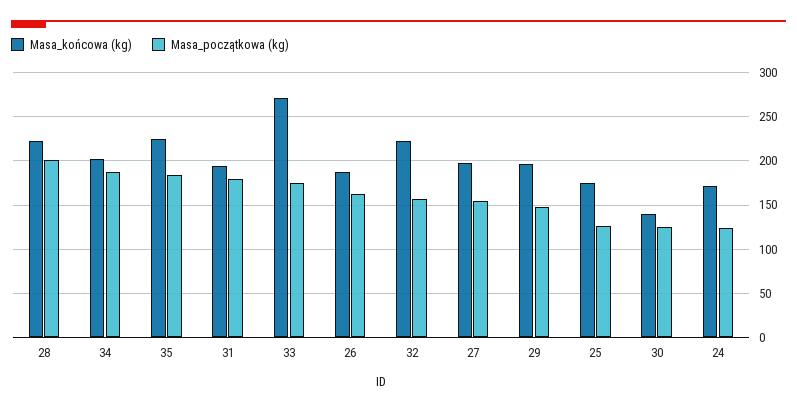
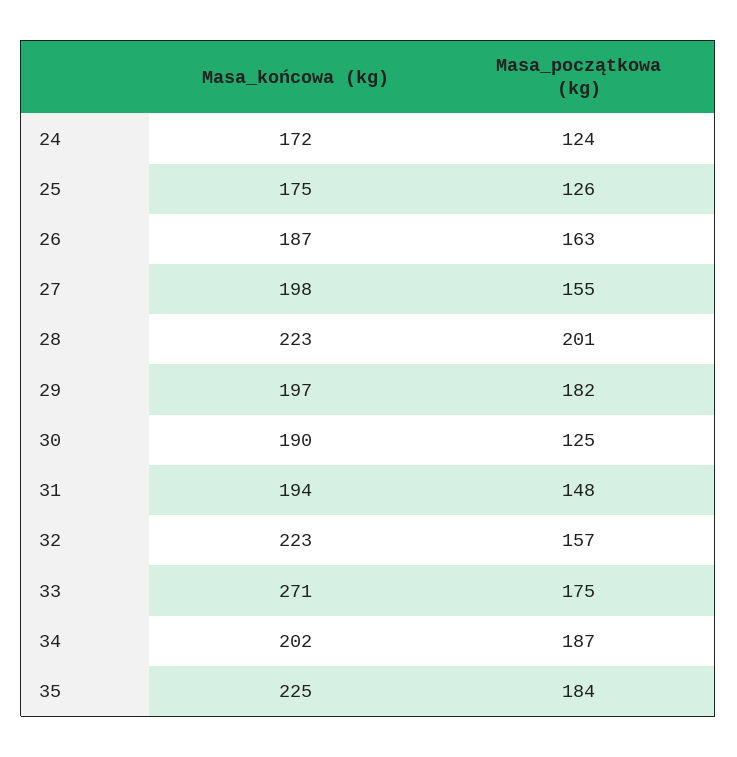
Masa_początkowa (kg), 31: 180 -> 148
Masa_początkowa (kg), 29: 150 -> 182
Masa_końcowa (kg), 30: 140 -> 190

